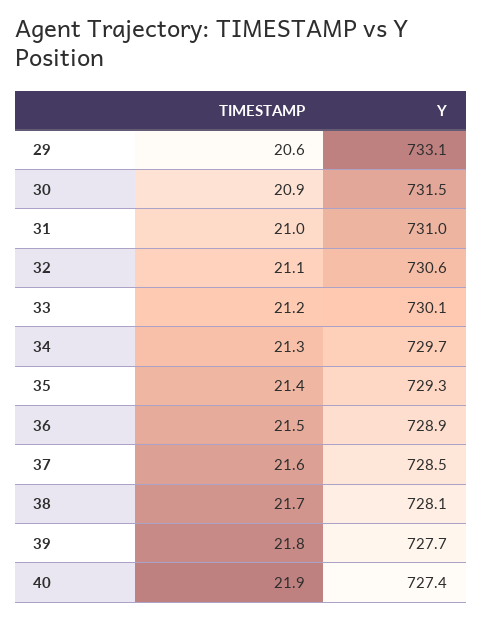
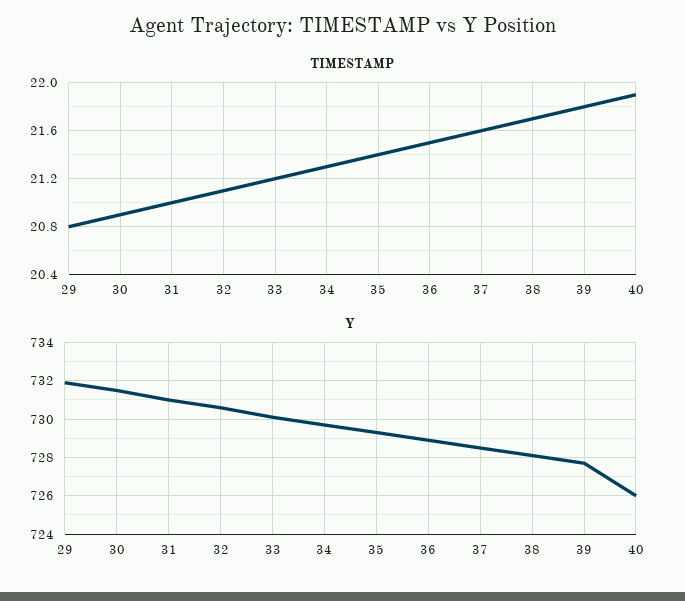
TIMESTAMP, 29: 20.6 -> 20.8
Y, 29: 733.1 -> 732
Y, 40: 727.4 -> 726

